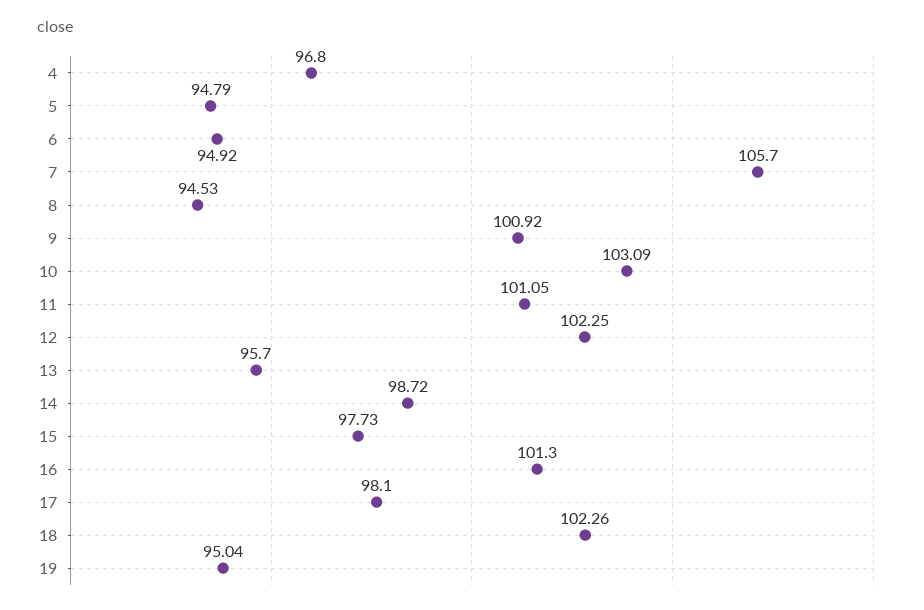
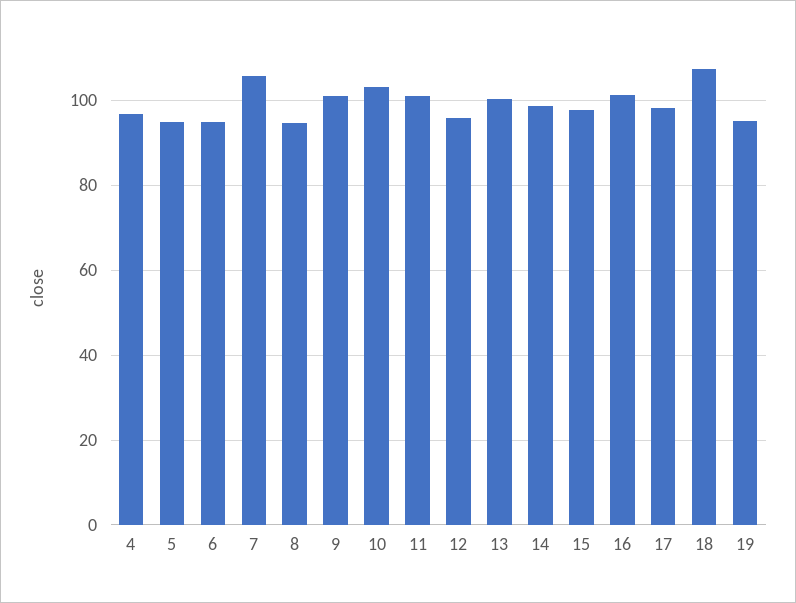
12: 102.25 -> 96
13: 95.7 -> 100
18: 102.26 -> 108

